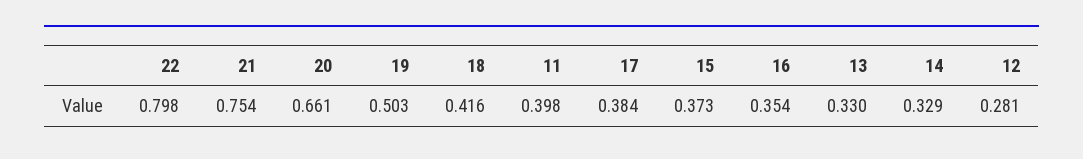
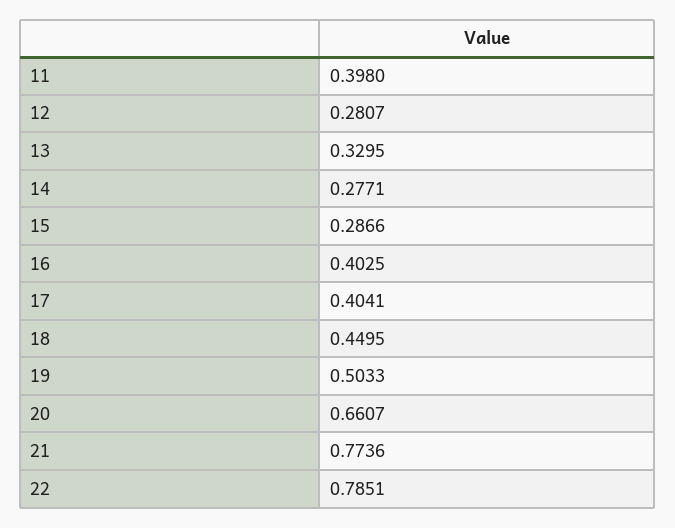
22: 0.798 -> 0.7851
21: 0.754 -> 0.7736
18: 0.416 -> 0.4495
17: 0.384 -> 0.4041
15: 0.373 -> 0.2866
16: 0.354 -> 0.4025
14: 0.329 -> 0.2771

